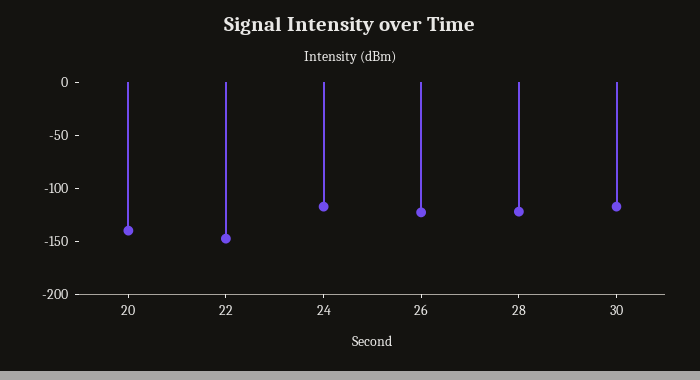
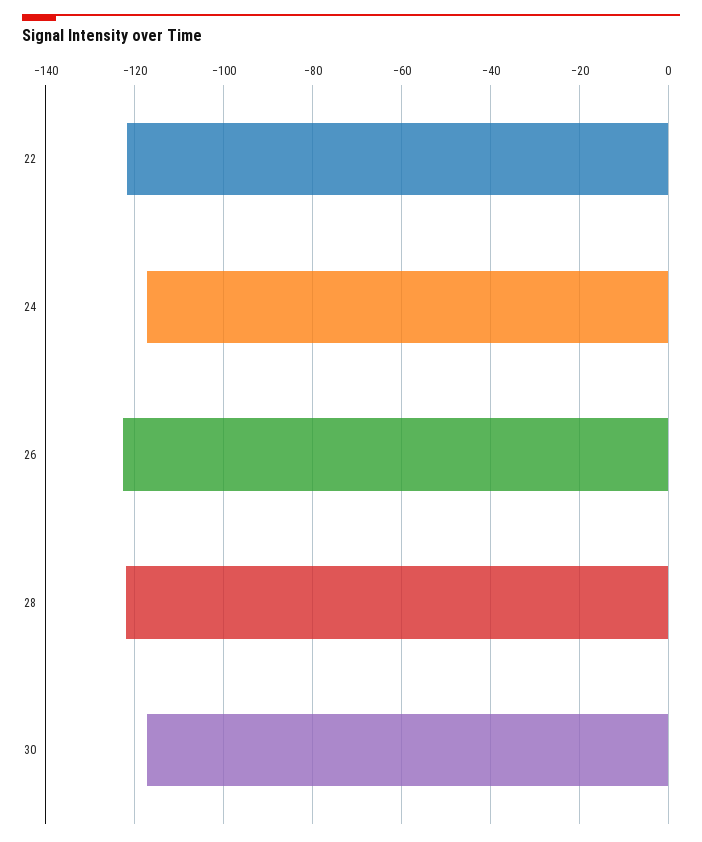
20: -140 -> none
22: -150 -> -122

